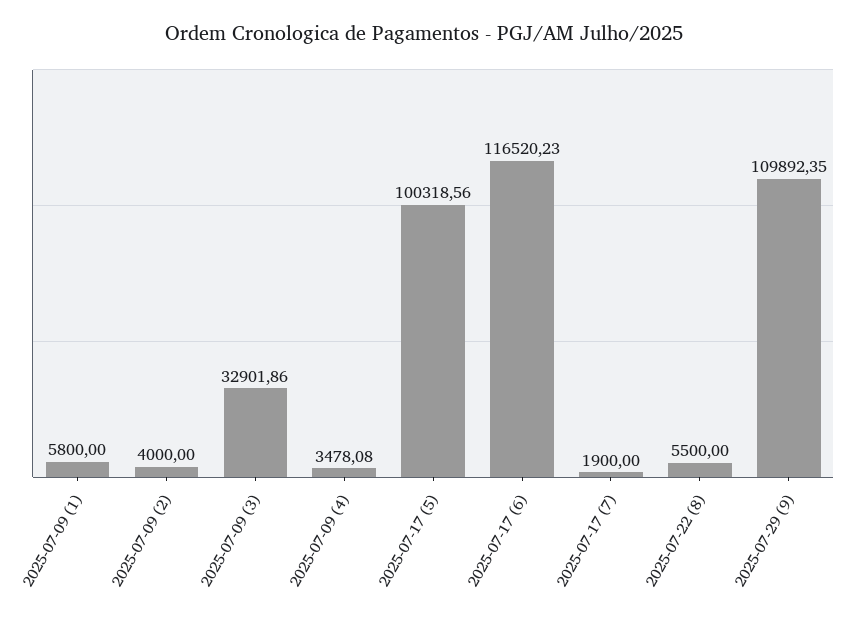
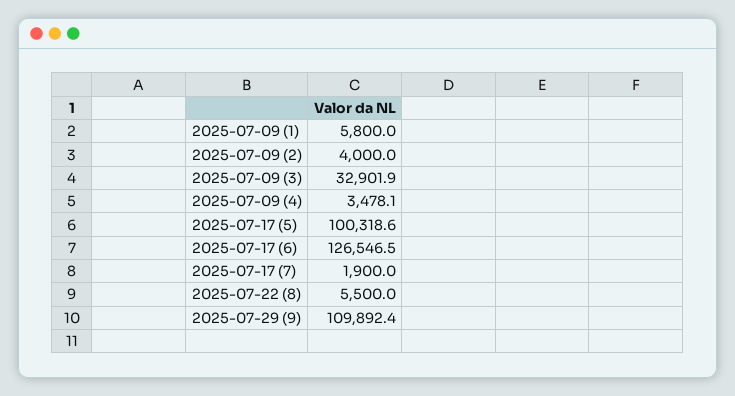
2025-07-17 (6): 116520.23 -> 126546.5

